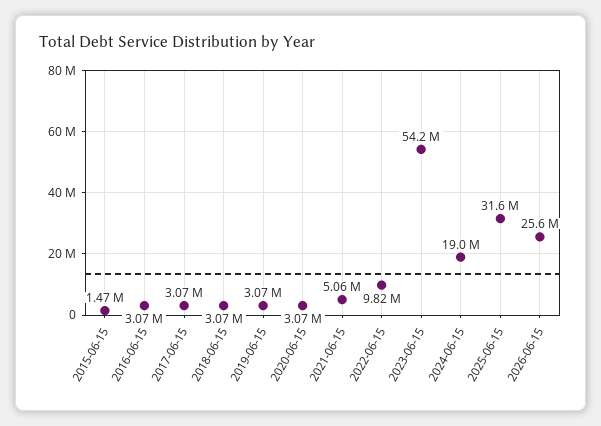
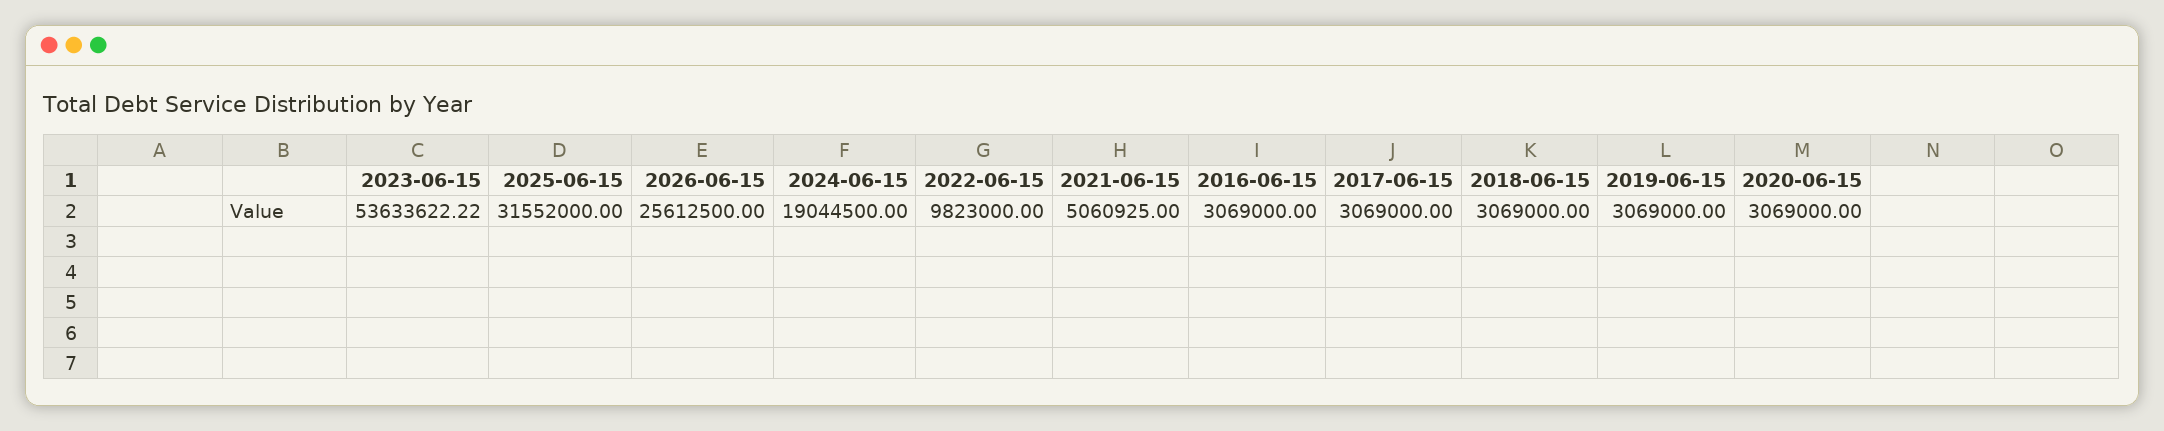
2015-06-15: 1470000 -> none
2023-06-15: 54200000 -> 53633622.22

